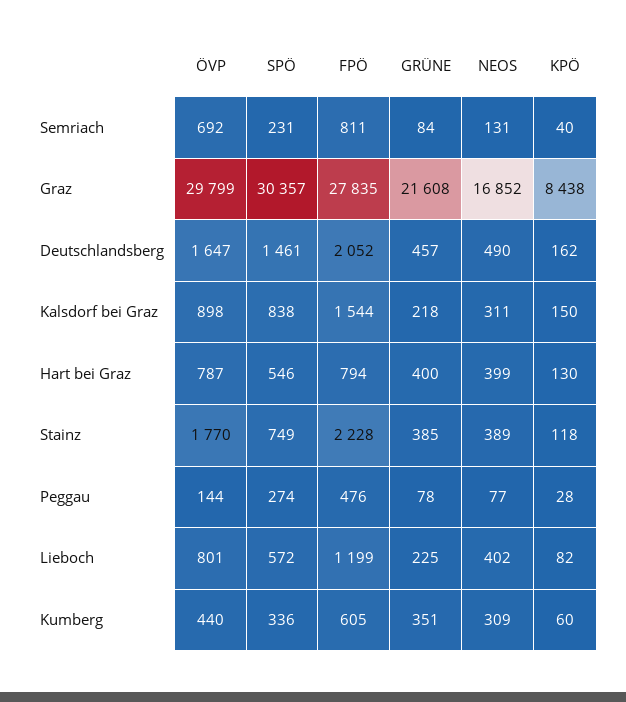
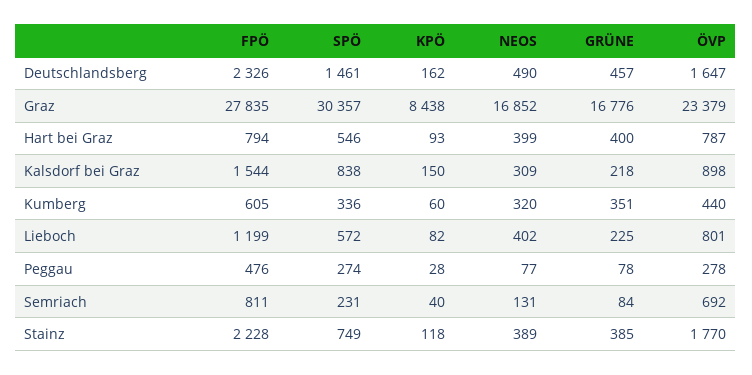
ÖVP, Graz: 29799 -> 23379
GRÜNE, Graz: 21608 -> 16776
FPÖ, Deutschlandsberg: 2052 -> 2326
NEOS, Kalsdorf bei Graz: 311 -> 309
KPÖ, Hart bei Graz: 130 -> 93
ÖVP, Peggau: 144 -> 278
NEOS, Kumberg: 309 -> 320

